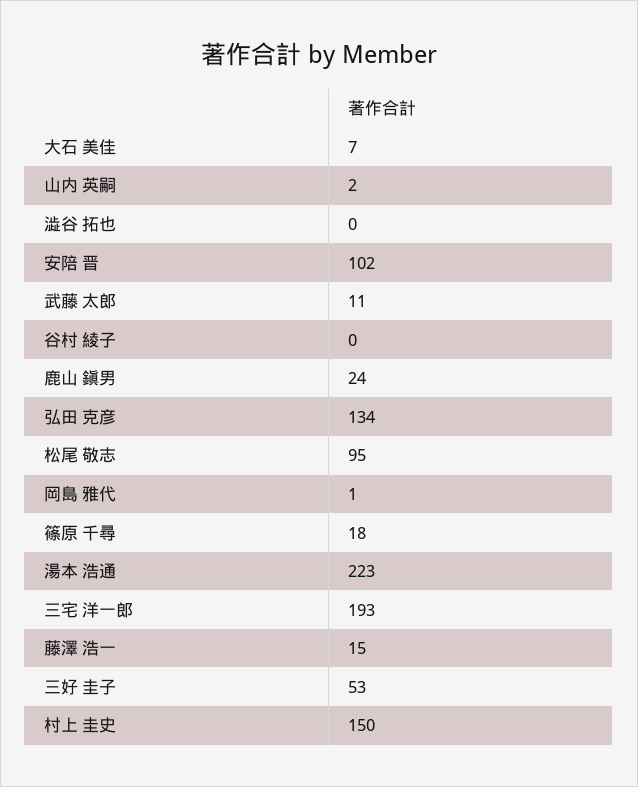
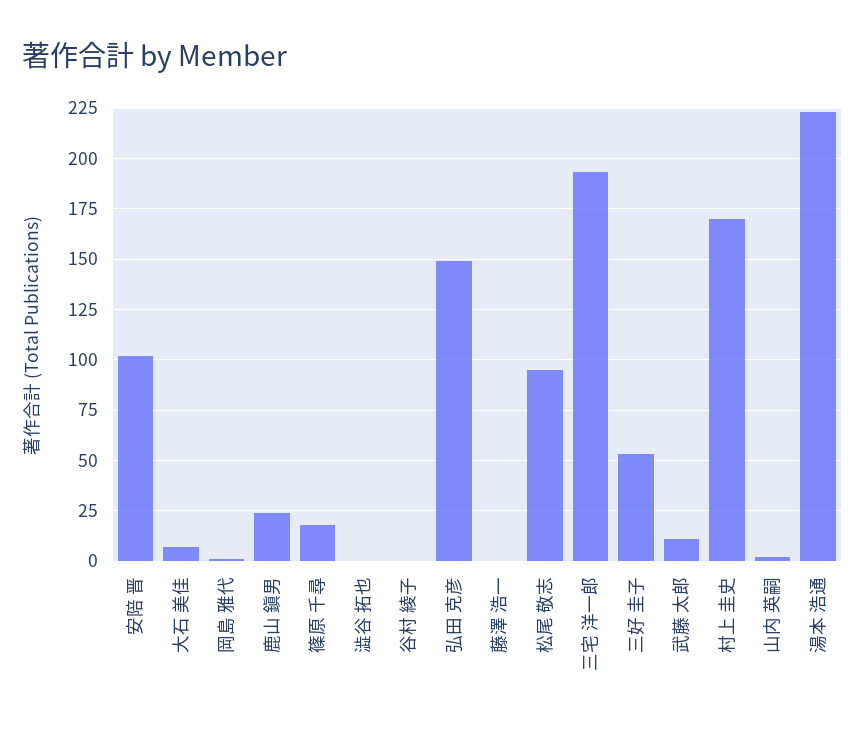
弘田 克彦: 134 -> 150
藤澤 浩一: 15 -> 0
村上 圭史: 150 -> 170

